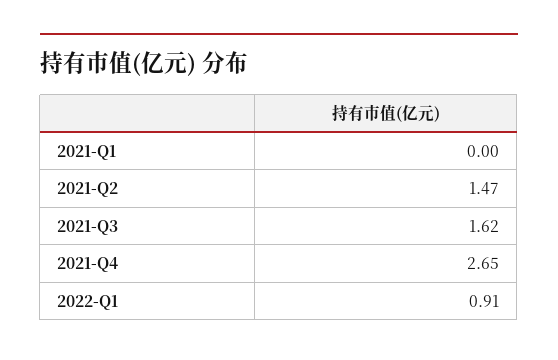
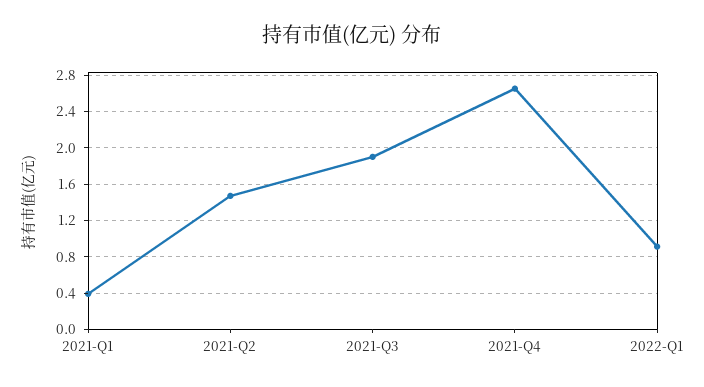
2021-Q1: 0 -> 0.4
2021-Q3: 1.62 -> 1.9

